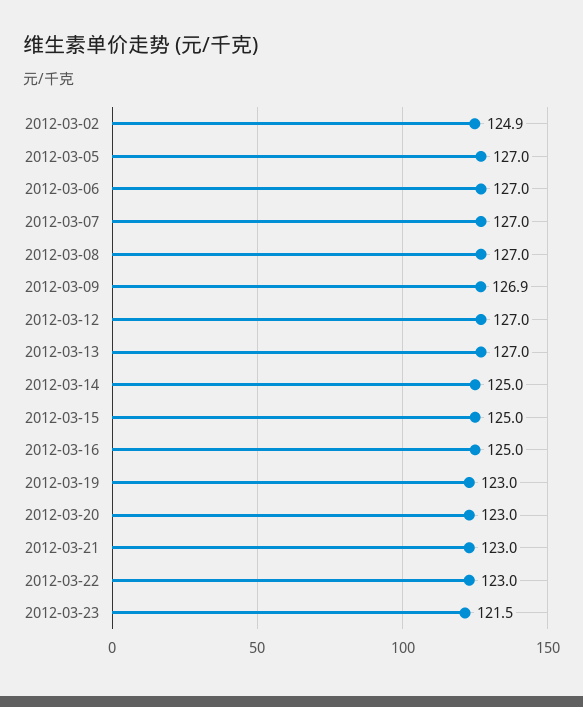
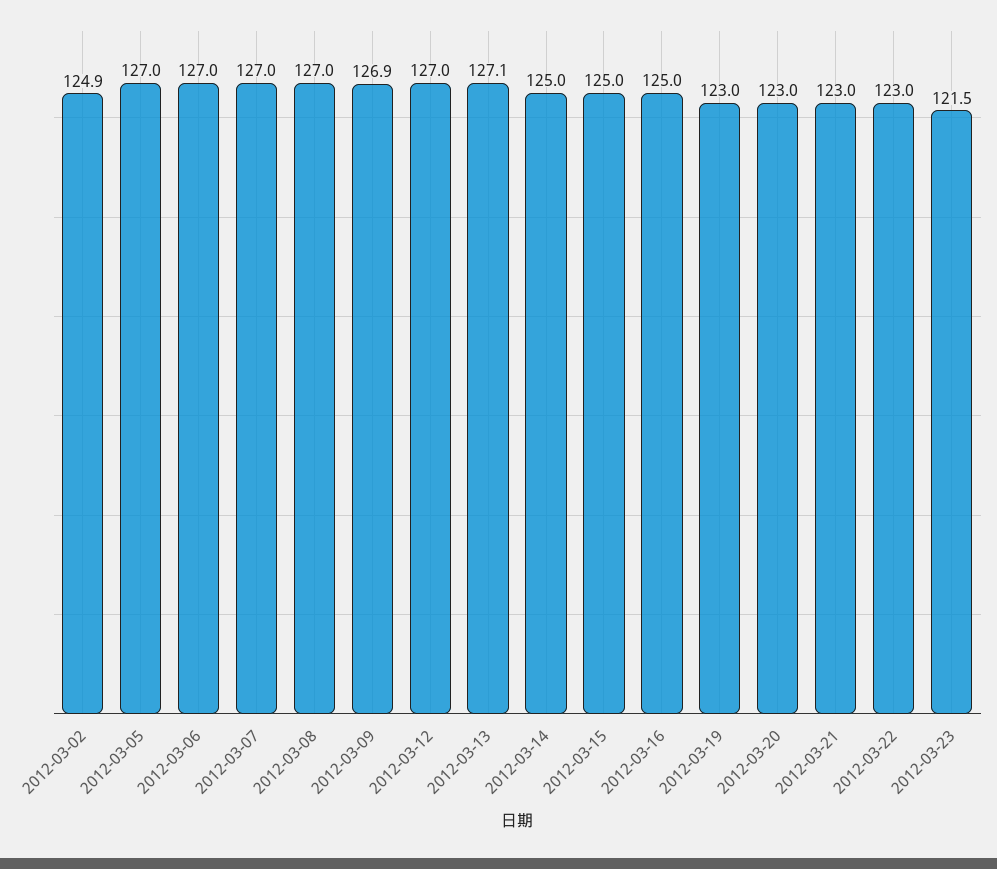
2012-03-13: 127 -> 127.1

